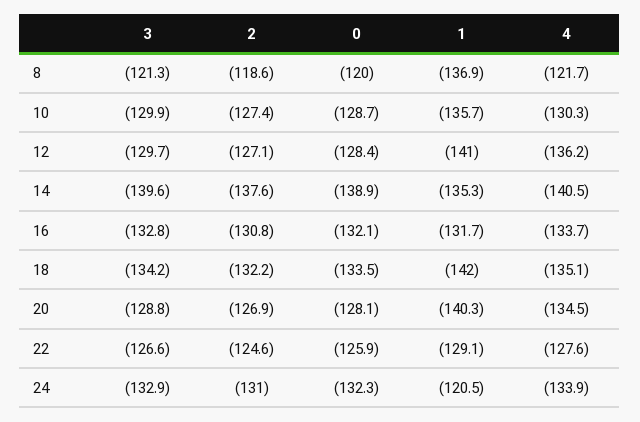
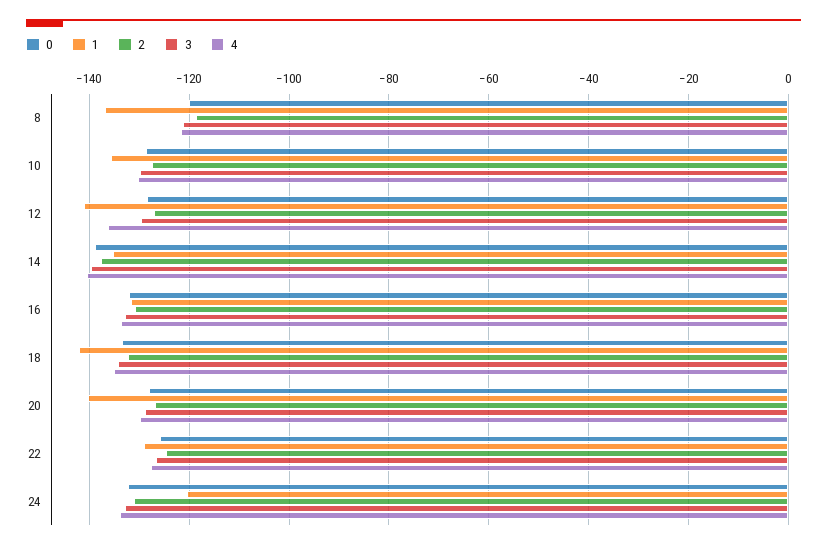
4, 20: -134.5 -> -130

